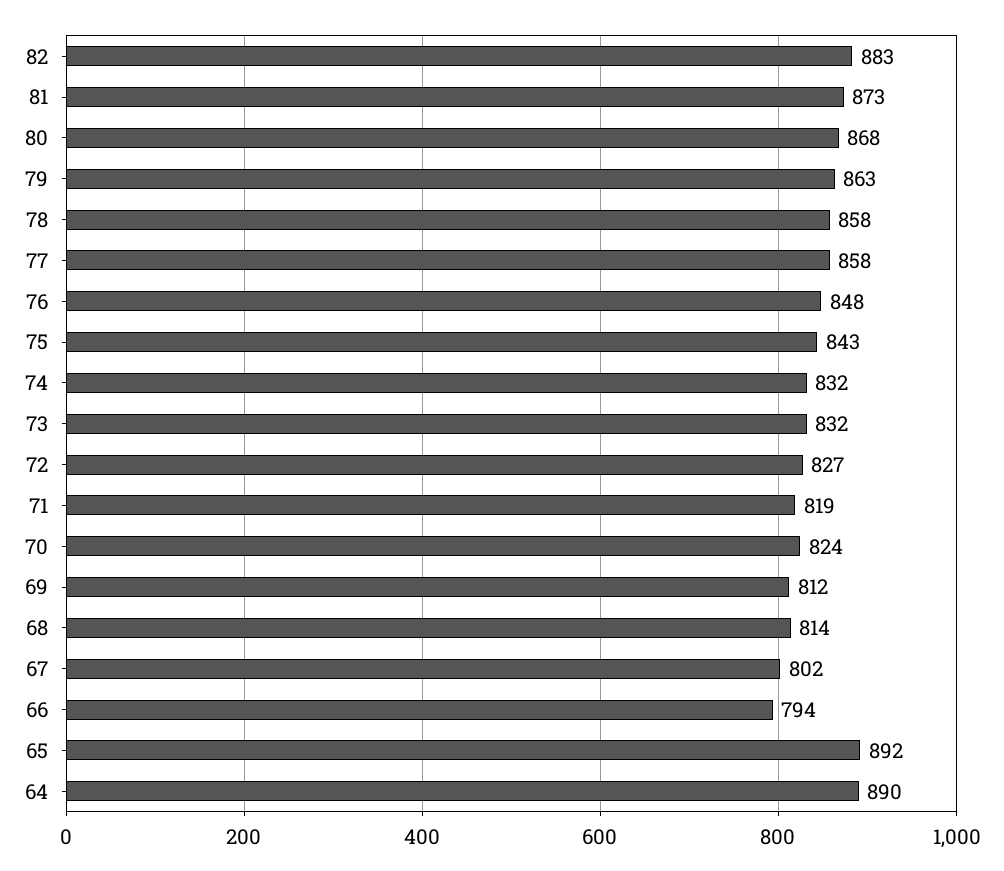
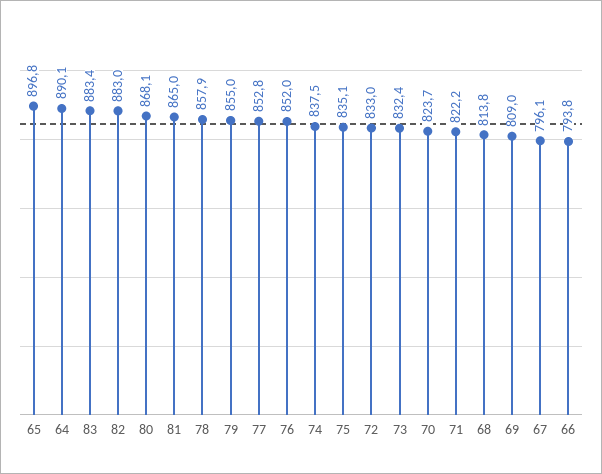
81: 873 -> 865
79: 863 -> 855
77: 858 -> 852.8
76: 848 -> 852
75: 843 -> 835.1
74: 832 -> 837.5
72: 827 -> 833
71: 819 -> 822.2
69: 812 -> 809
67: 802 -> 796.1
65: 892 -> 896.8
83: none -> 883.4

